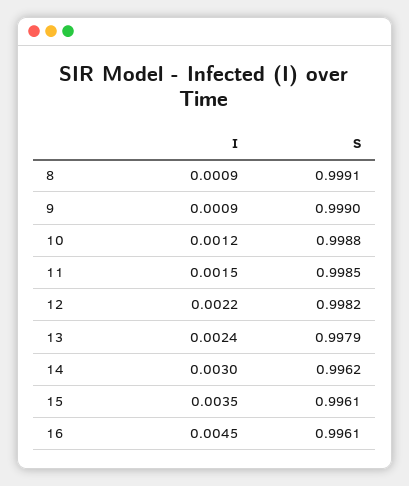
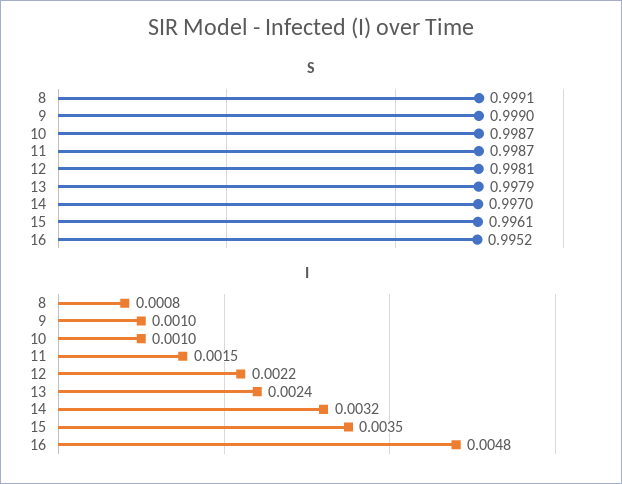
I, 8: 0.0009 -> 0.0008
I, 9: 0.0009 -> 0.001
I, 10: 0.0012 -> 0.001
S, 10: 0.9988 -> 0.9987
S, 11: 0.9985 -> 0.9987
S, 12: 0.9982 -> 0.9981
I, 14: 0.003 -> 0.0032
S, 14: 0.9962 -> 0.997
I, 16: 0.0045 -> 0.0048
S, 16: 0.9961 -> 0.9952

